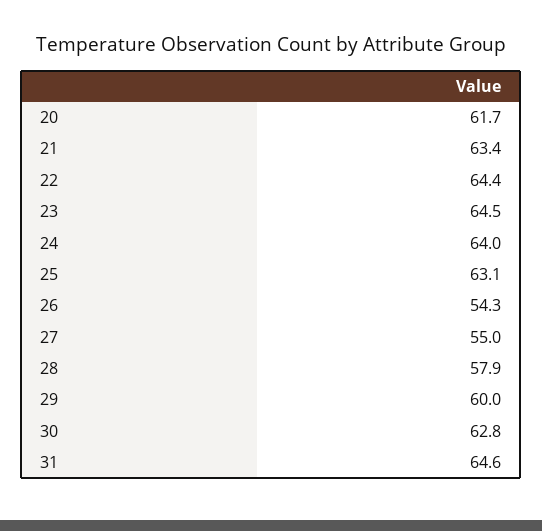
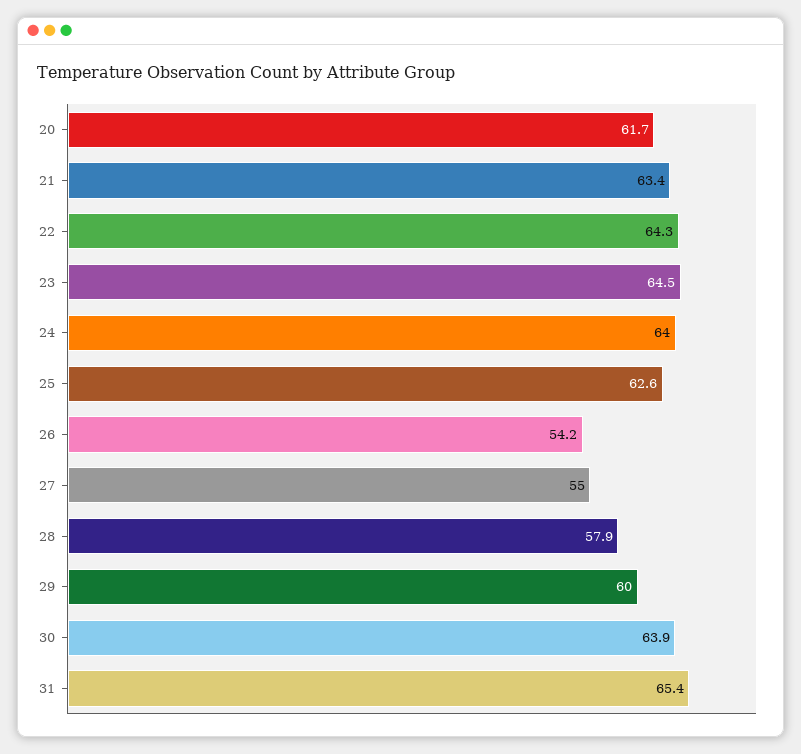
22: 64.4 -> 64.3
25: 63.1 -> 62.6
26: 54.3 -> 54.2
30: 62.8 -> 63.9
31: 64.6 -> 65.4

